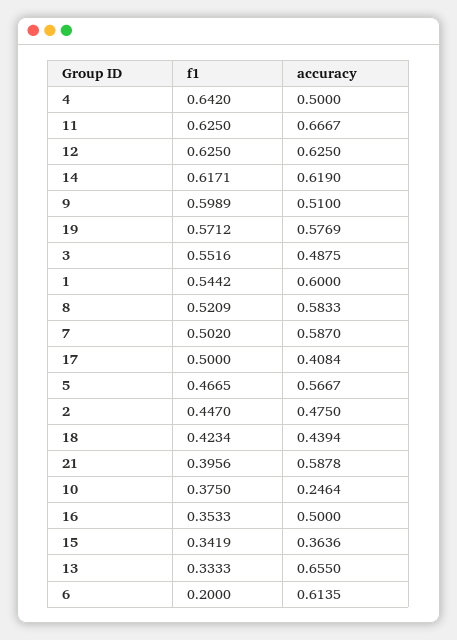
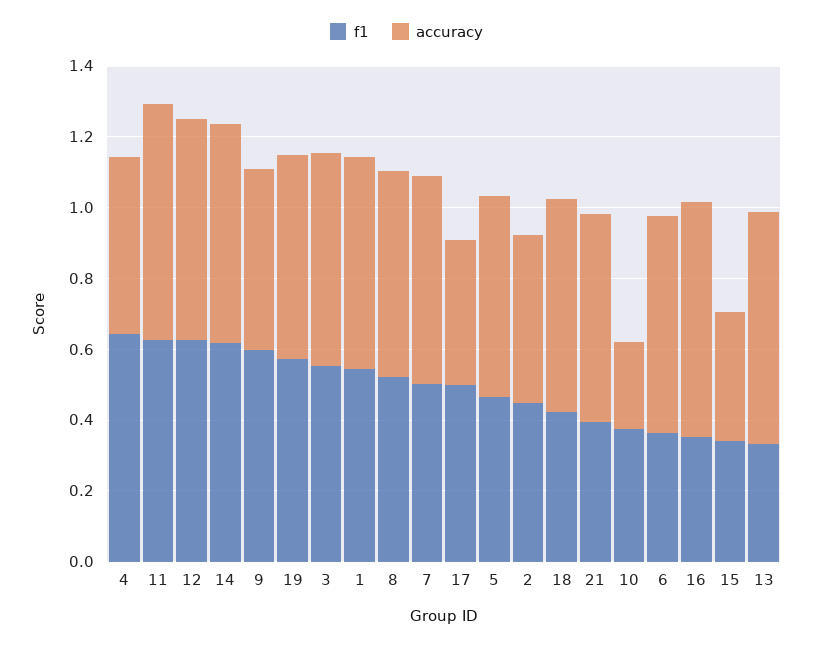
accuracy, 3: 0.4875 -> 0.6
accuracy, 18: 0.4394 -> 0.6
accuracy, 16: 0.5 -> 0.65
f1, 6: 0.2 -> 0.35

